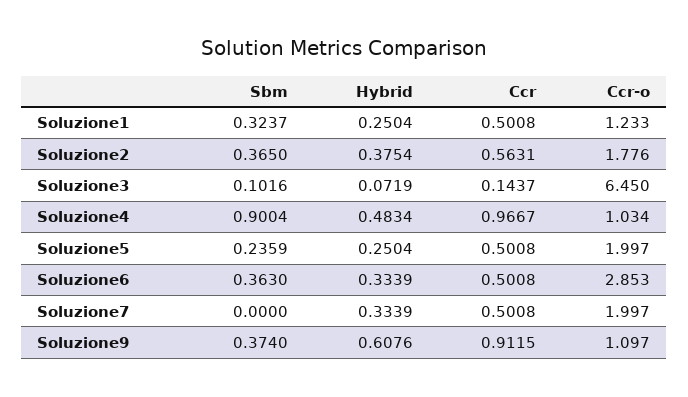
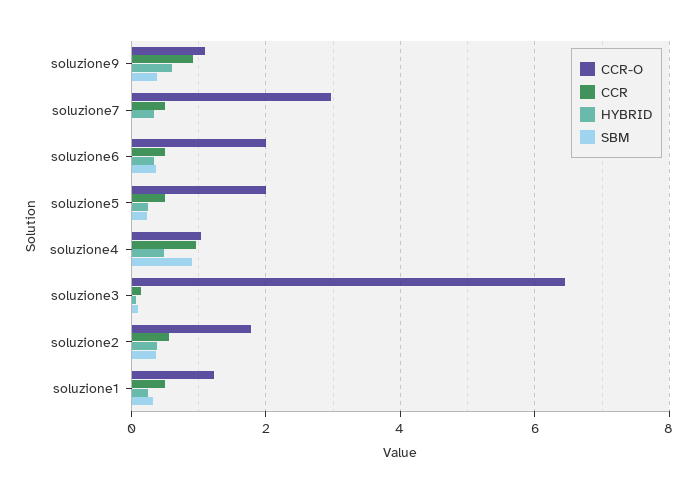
Ccr-o, Soluzione6: 2.853 -> 2
Ccr-o, Soluzione7: 1.997 -> 3

